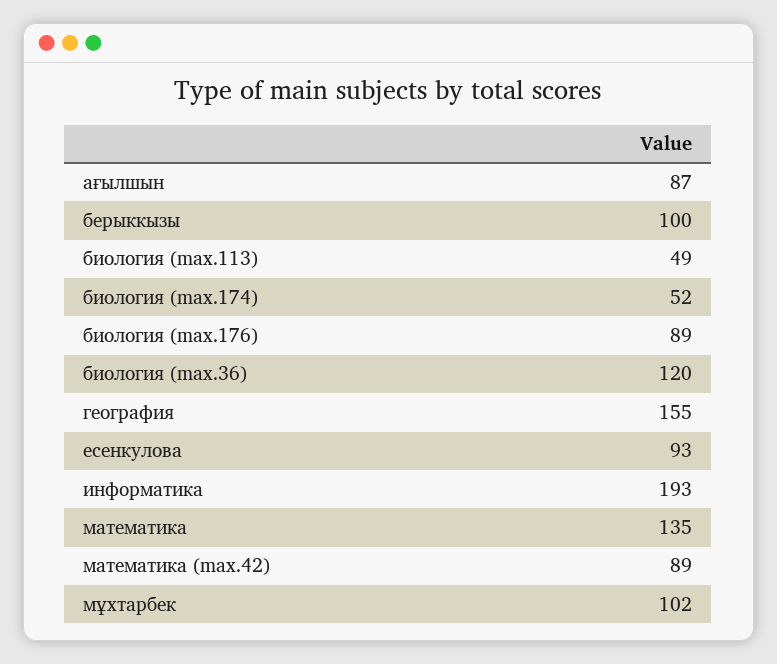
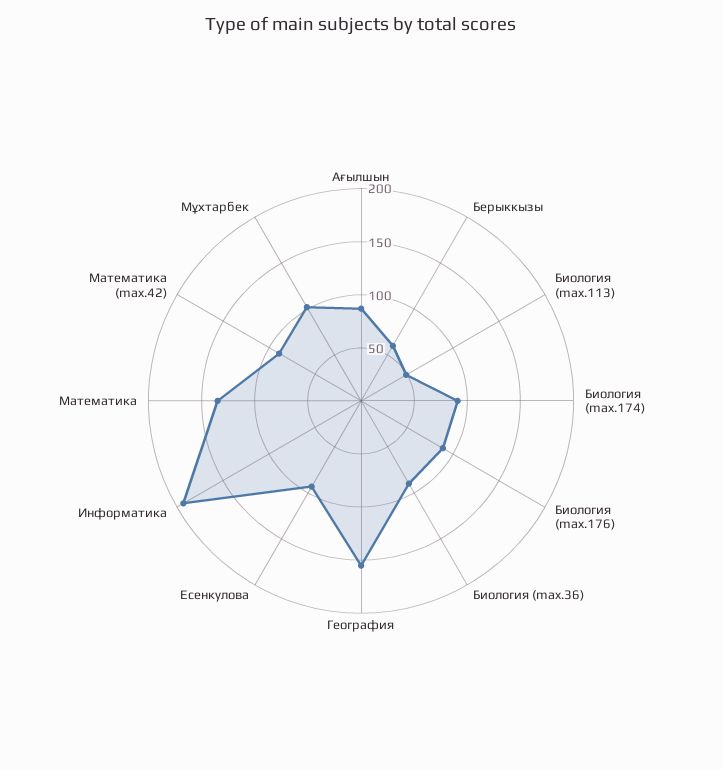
берыккызы: 100 -> 60
биология (max.174): 52 -> 90
биология (max.36): 120 -> 90

